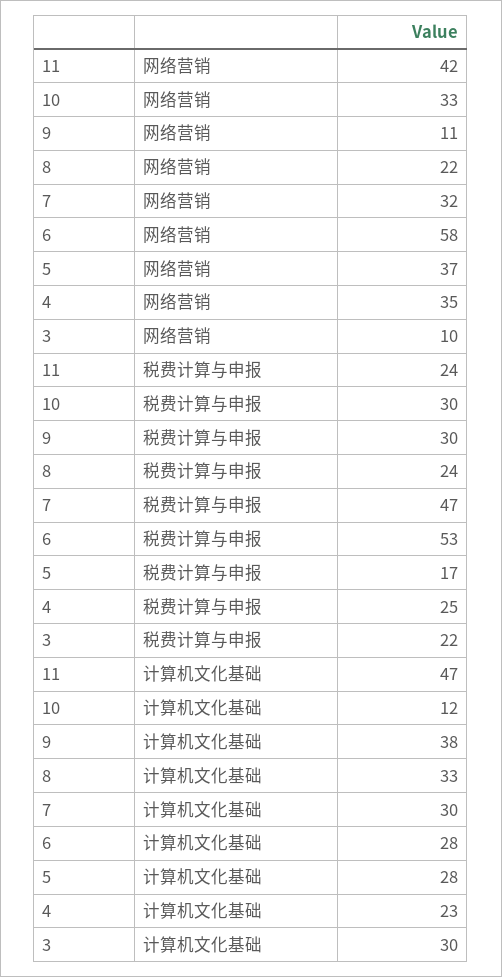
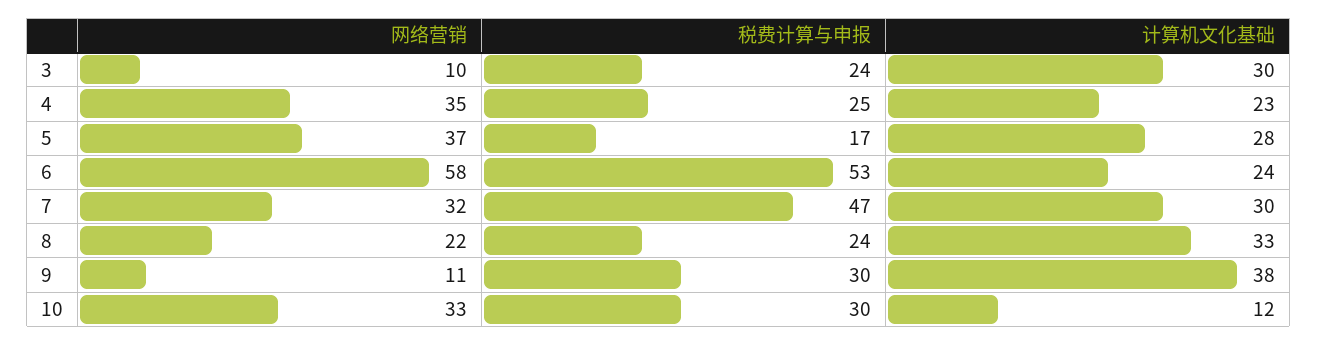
11, 网络营销: 42 -> none
11, 税费计算与申报: 24 -> none
3, 税费计算与申报: 22 -> 24
11, 计算机文化基础: 47 -> none
6, 计算机文化基础: 28 -> 24

